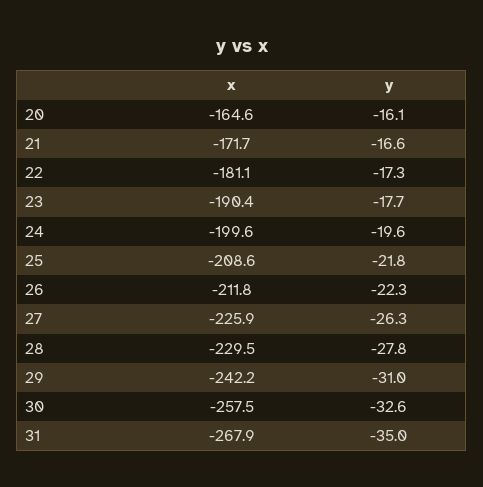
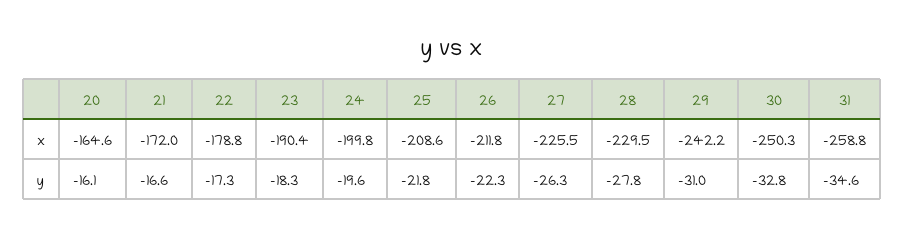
x, 21: -171.7 -> -172
x, 22: -181.1 -> -178.8
y, 23: -17.7 -> -18.3
x, 24: -199.6 -> -199.8
x, 27: -225.9 -> -225.5
x, 30: -257.5 -> -250.3
y, 30: -32.6 -> -32.8
x, 31: -267.9 -> -258.8
y, 31: -35 -> -34.6

